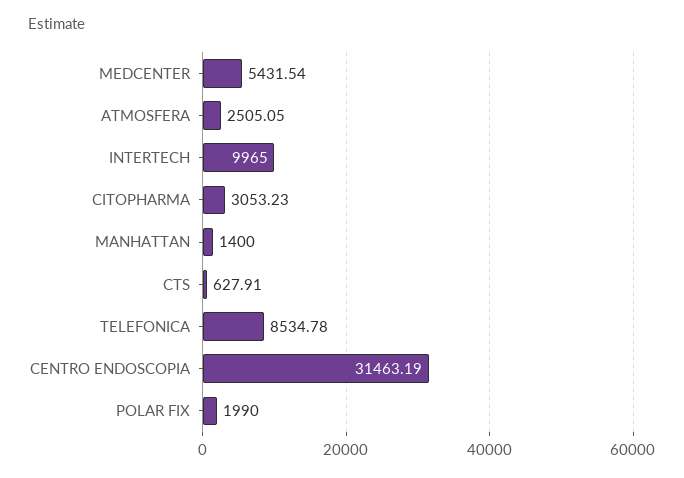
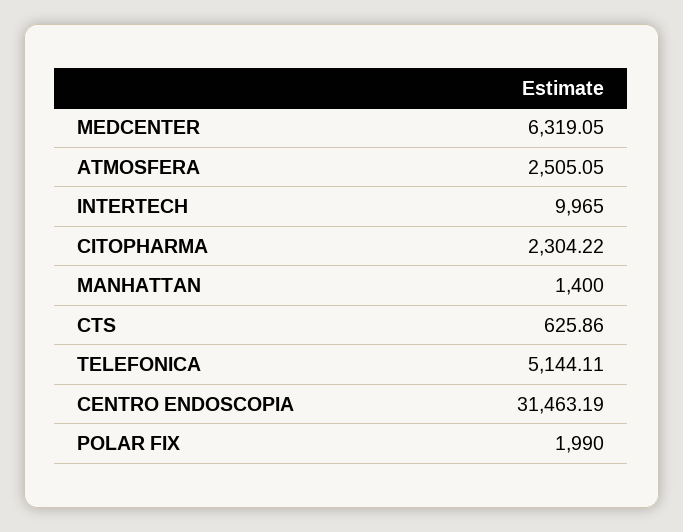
MEDCENTER: 5431.54 -> 6319.05
CITOPHARMA: 3053.23 -> 2304.22
CTS: 627.91 -> 625.86
TELEFONICA: 8534.78 -> 5144.11

